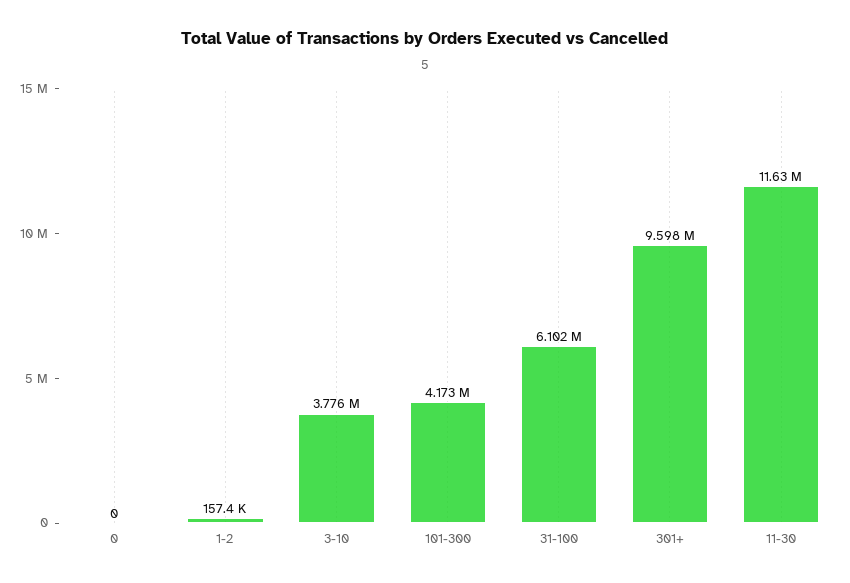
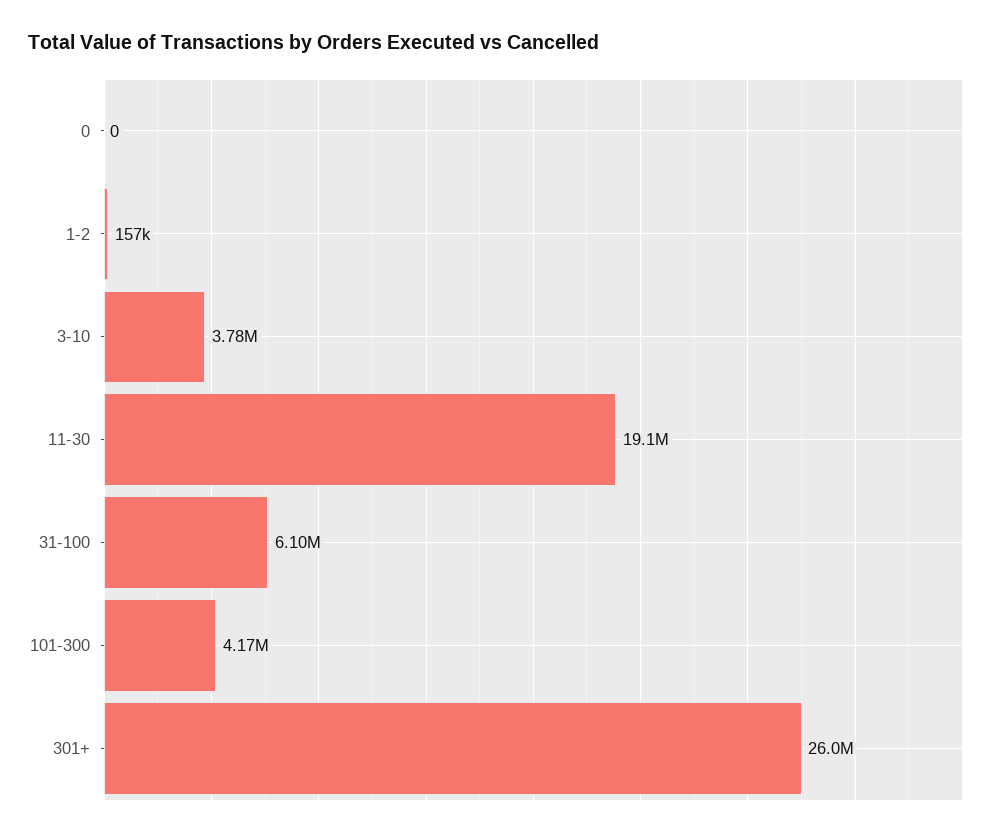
301+: 9598000 -> 26000000
11-30: 11630000 -> 19100000

